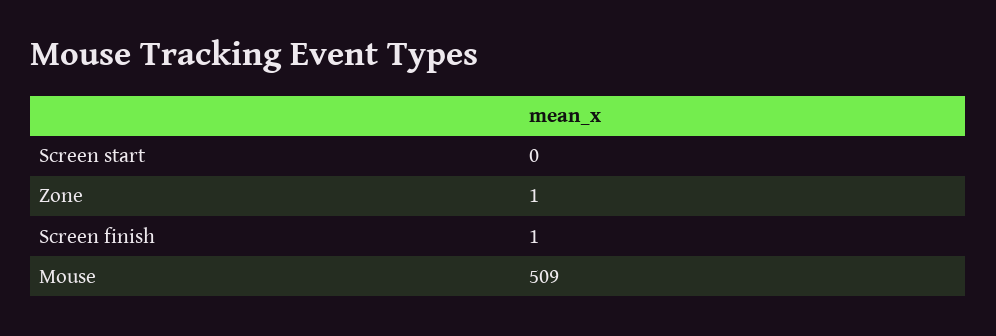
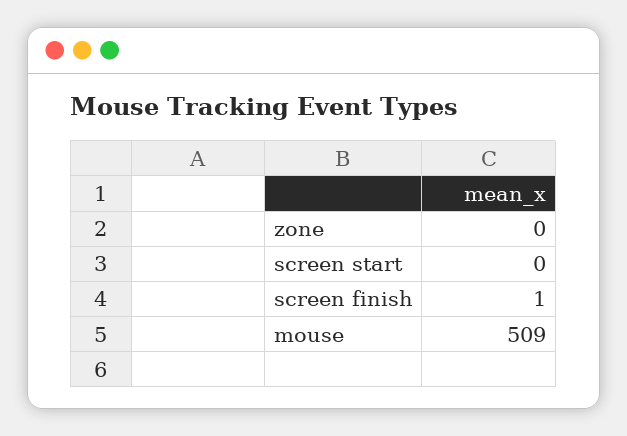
Zone: 1 -> 0

